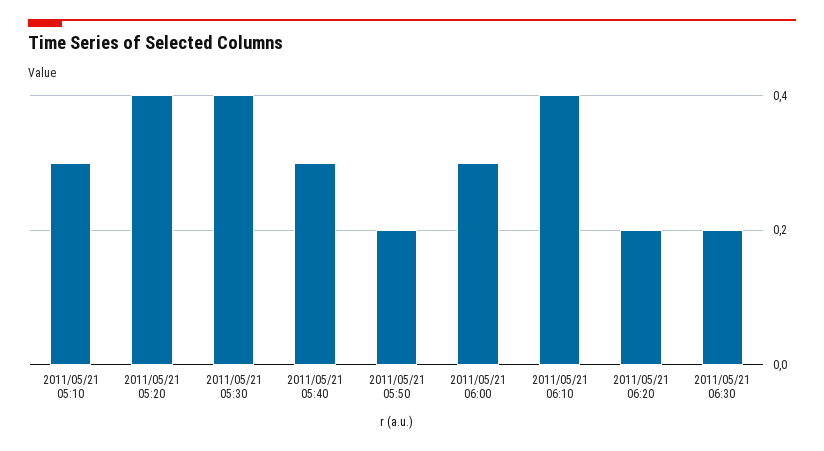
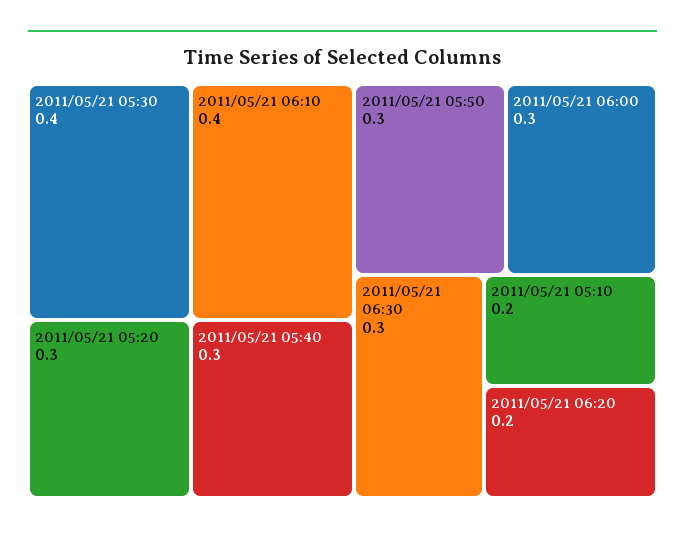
2011/05/21 05:10: 0.3 -> 0.2
2011/05/21 05:20: 0.4 -> 0.3
2011/05/21 05:50: 0.2 -> 0.3
2011/05/21 06:30: 0.2 -> 0.3

